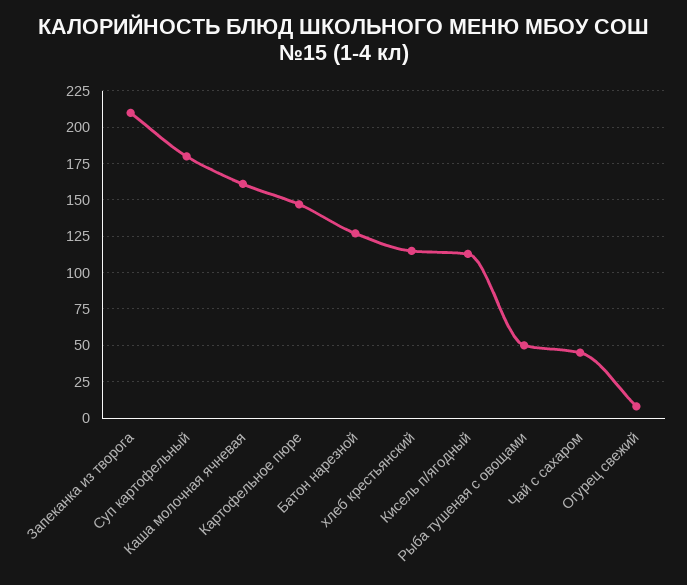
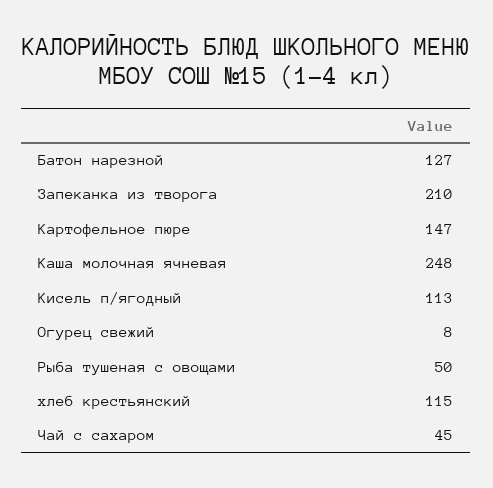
Суп картофельный: 180 -> none
Каша молочная ячневая: 160 -> 248

